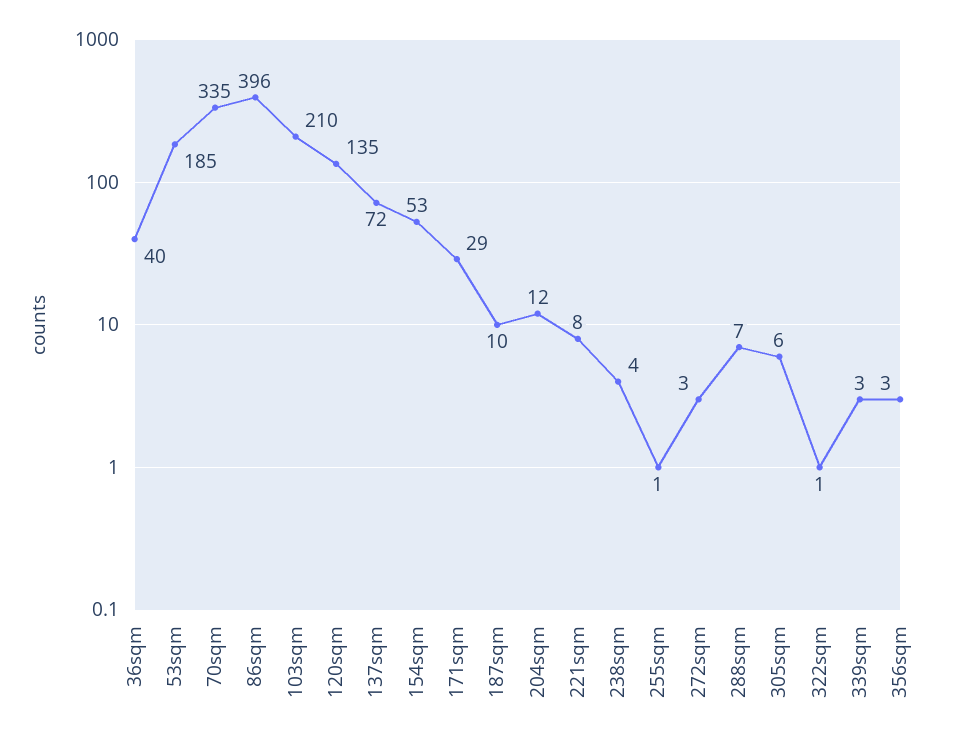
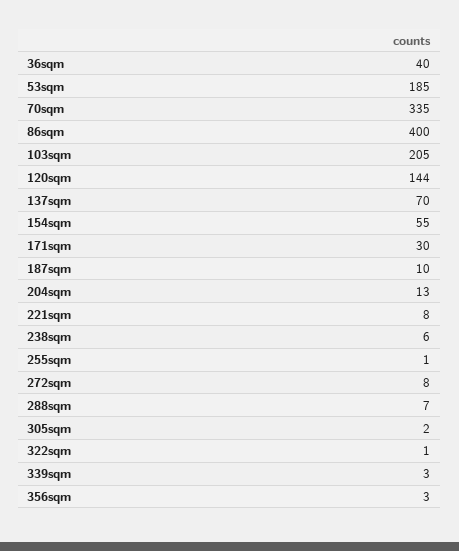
86sqm: 396 -> 400
103sqm: 210 -> 205
120sqm: 135 -> 144
137sqm: 72 -> 70
154sqm: 53 -> 55
171sqm: 29 -> 30
204sqm: 12 -> 13
238sqm: 4 -> 6
272sqm: 3 -> 8
305sqm: 6 -> 2

